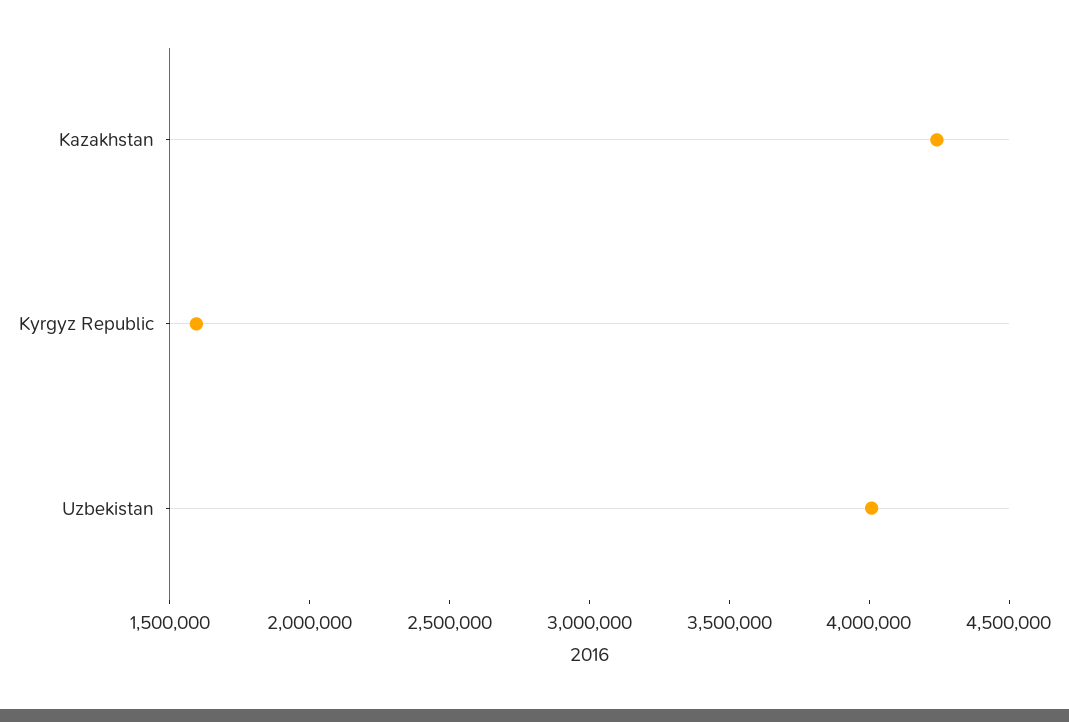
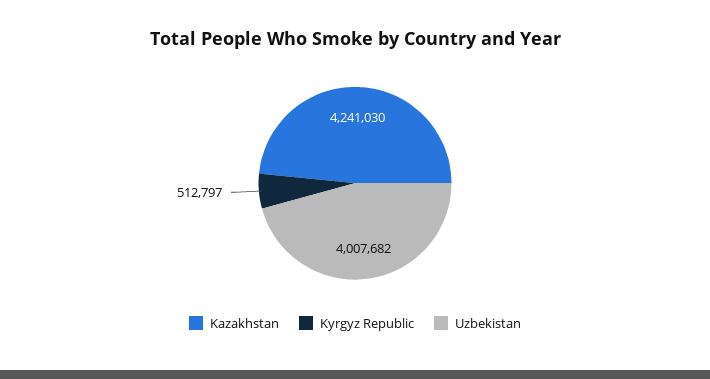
Kyrgyz Republic: 1600000 -> 512797

